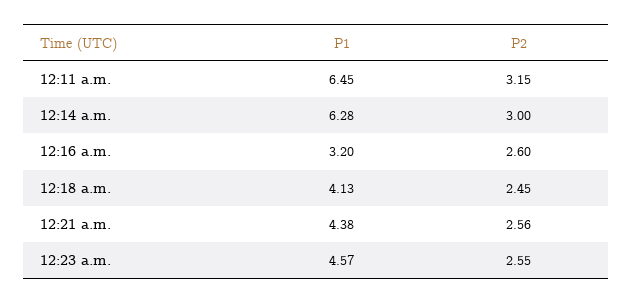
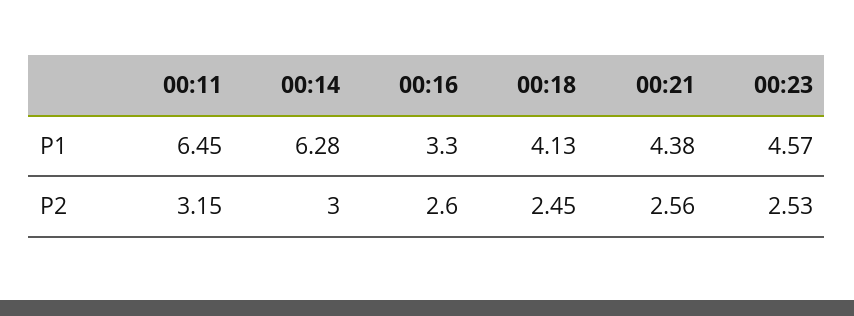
P1, 12:16 a.m.: 3.2 -> 3.3
P2, 12:23 a.m.: 2.55 -> 2.53

